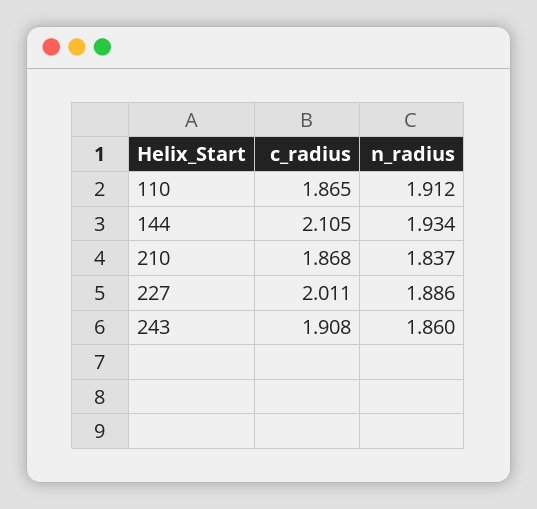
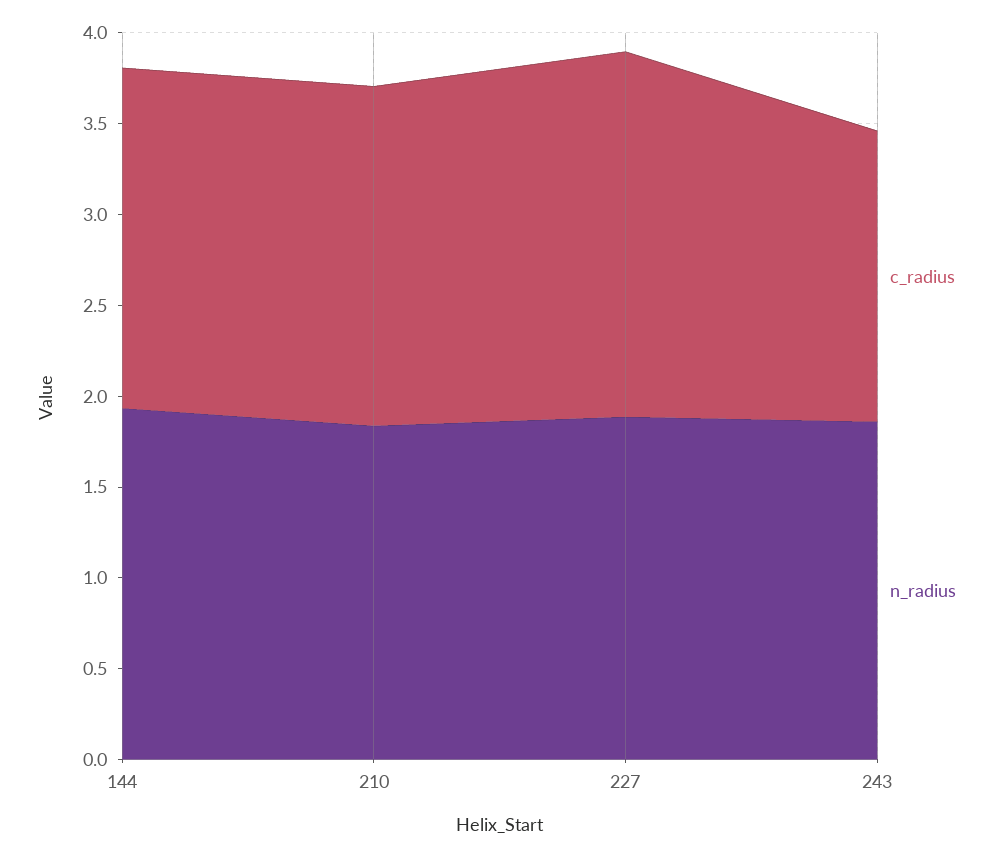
c_radius, 110: 1.865 -> none
n_radius, 110: 1.912 -> none
c_radius, 144: 2.105 -> 1.9
c_radius, 243: 1.908 -> 1.6

